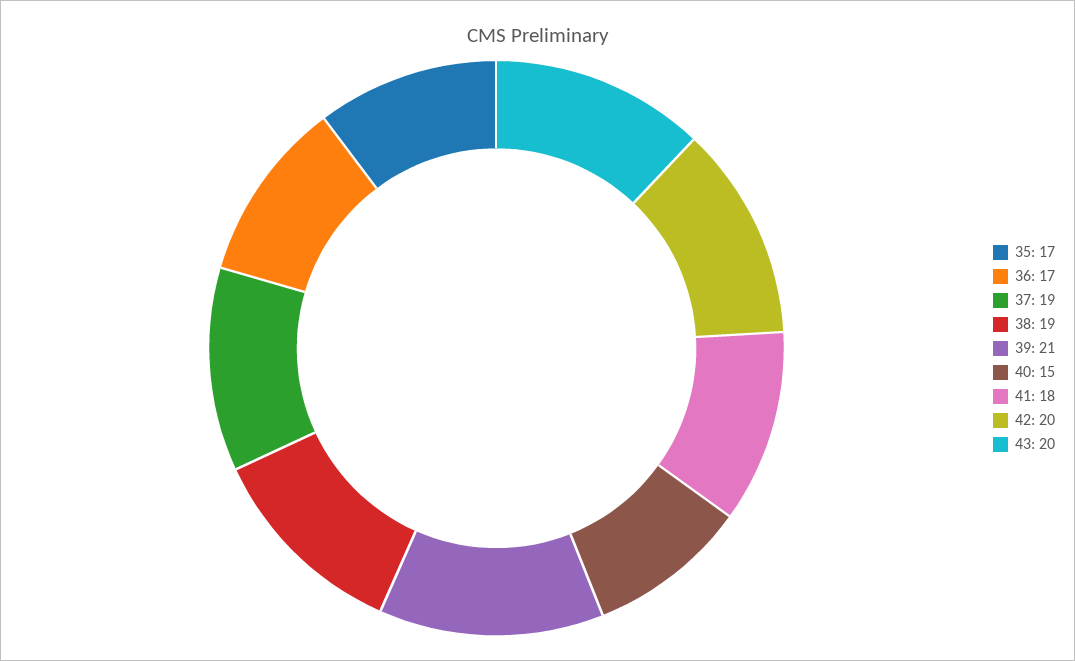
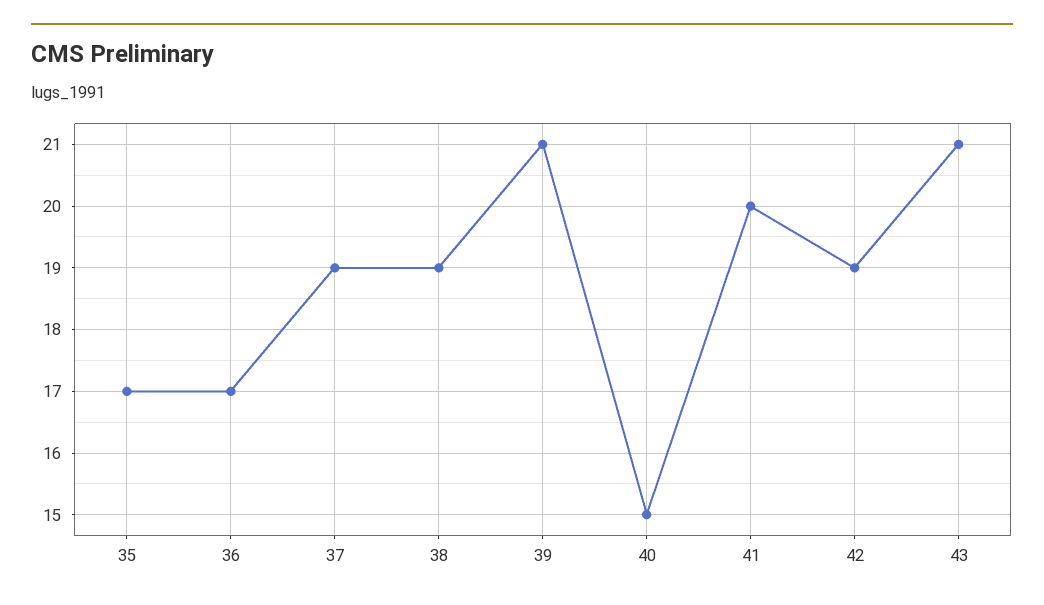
41: 18 -> 20
42: 20 -> 19
43: 20 -> 21

